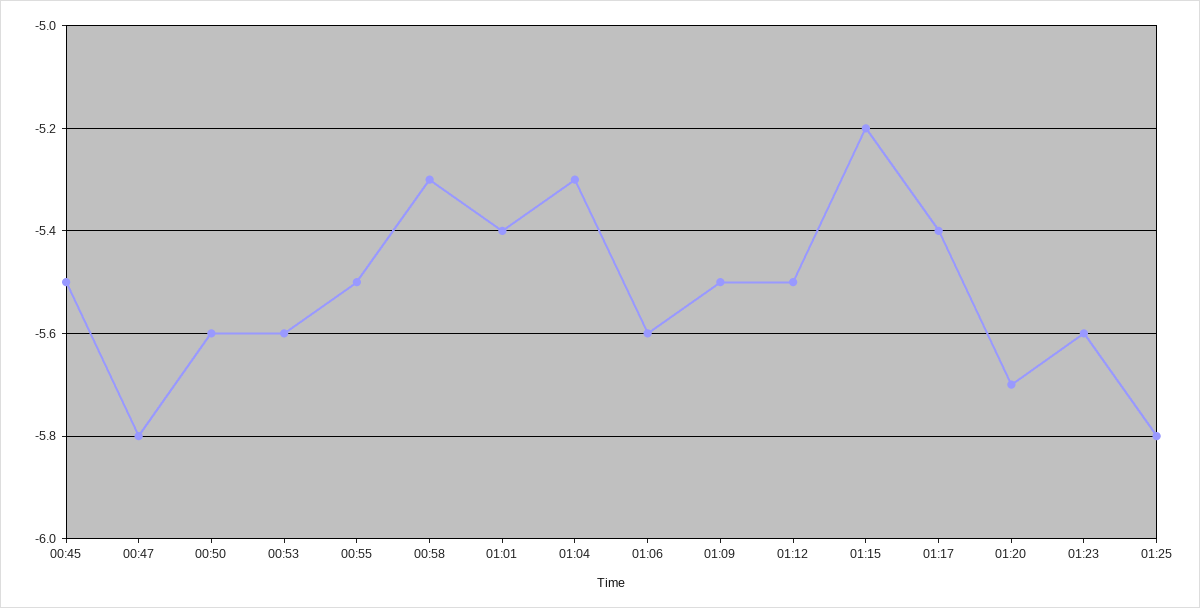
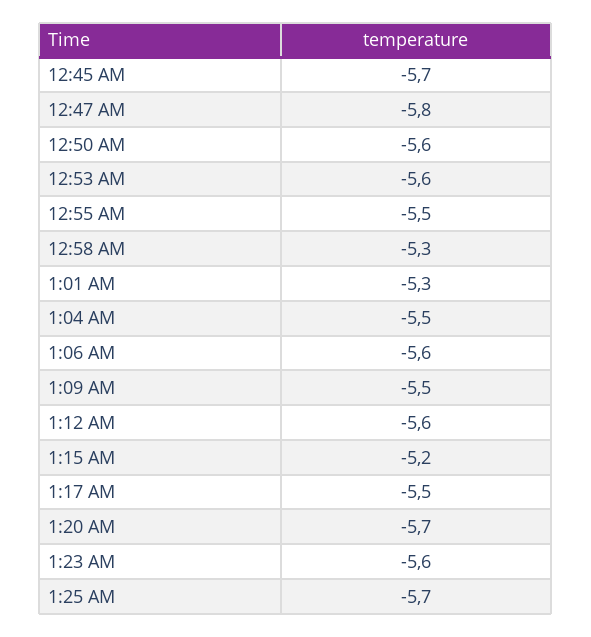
00:45: -5.5 -> -5.7
01:01: -5.4 -> -5.3
01:04: -5.3 -> -5.5
01:12: -5.5 -> -5.6
01:17: -5.4 -> -5.5
01:25: -5.8 -> -5.7

